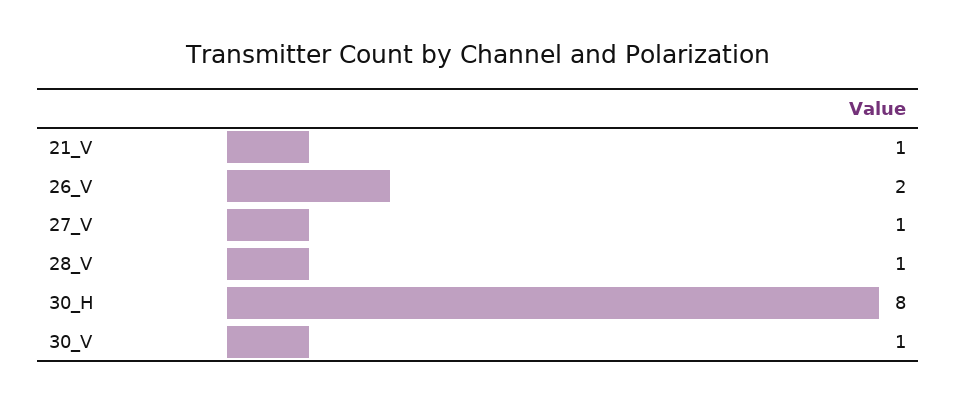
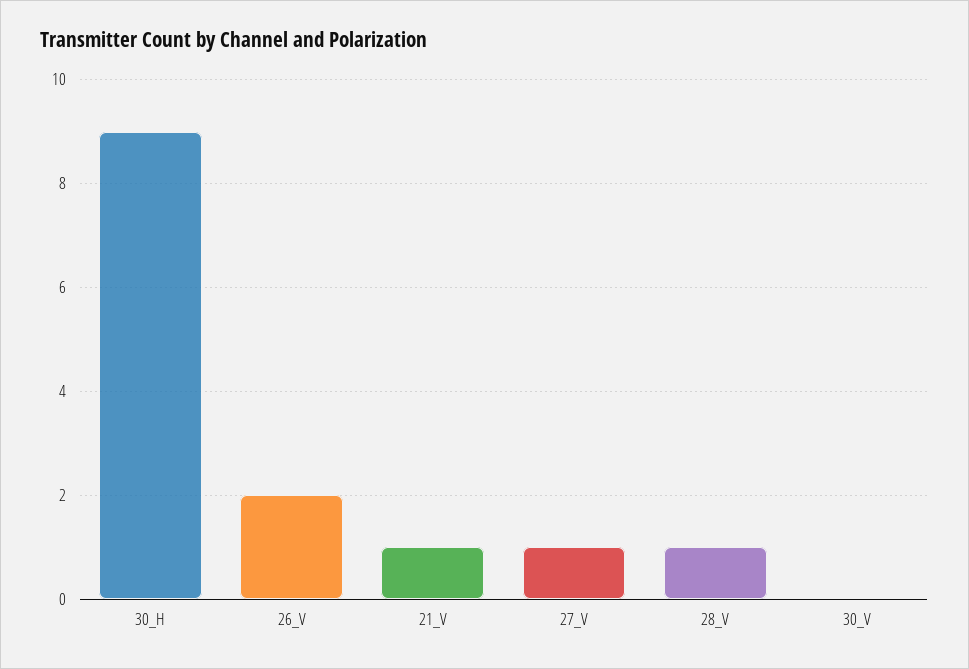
30_H: 8 -> 9
30_V: 1 -> 0

